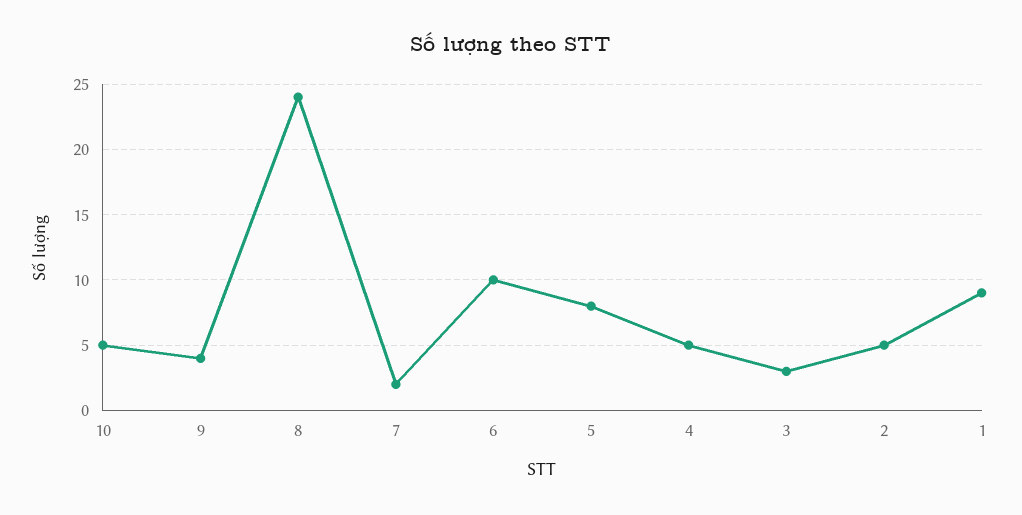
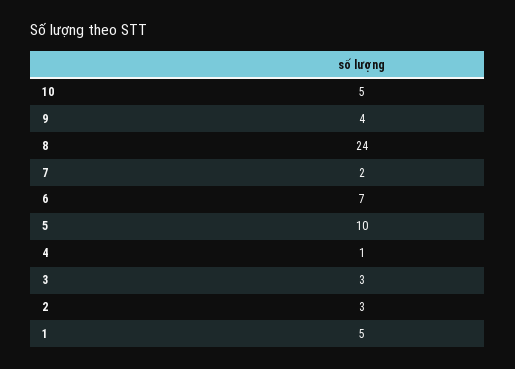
6: 10 -> 7
5: 8 -> 10
4: 5 -> 1
2: 5 -> 3
1: 9 -> 5

